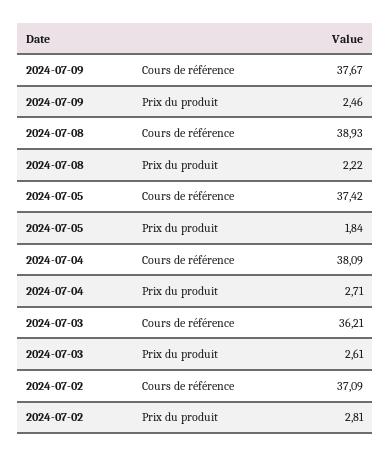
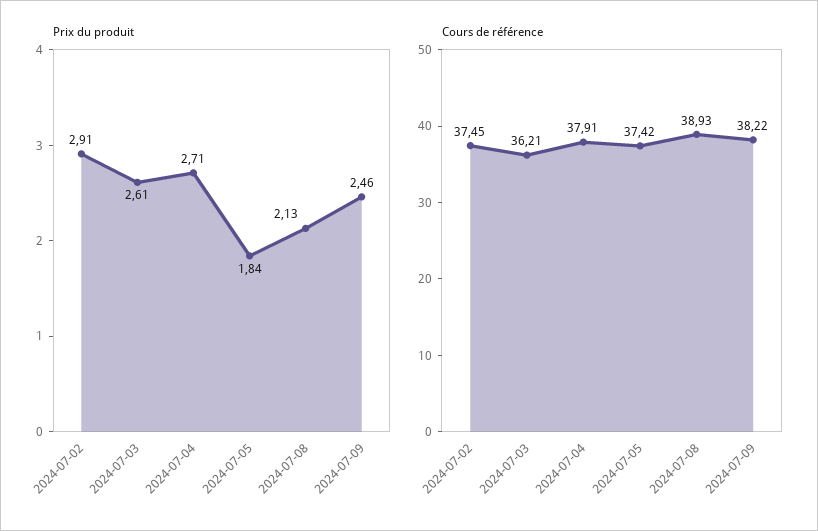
Cours de référence, 2024-07-09: 37.67 -> 38.22
Prix du produit, 2024-07-08: 2.22 -> 2.13
Cours de référence, 2024-07-04: 38.09 -> 37.91
Cours de référence, 2024-07-02: 37.09 -> 37.45
Prix du produit, 2024-07-02: 2.81 -> 2.91

